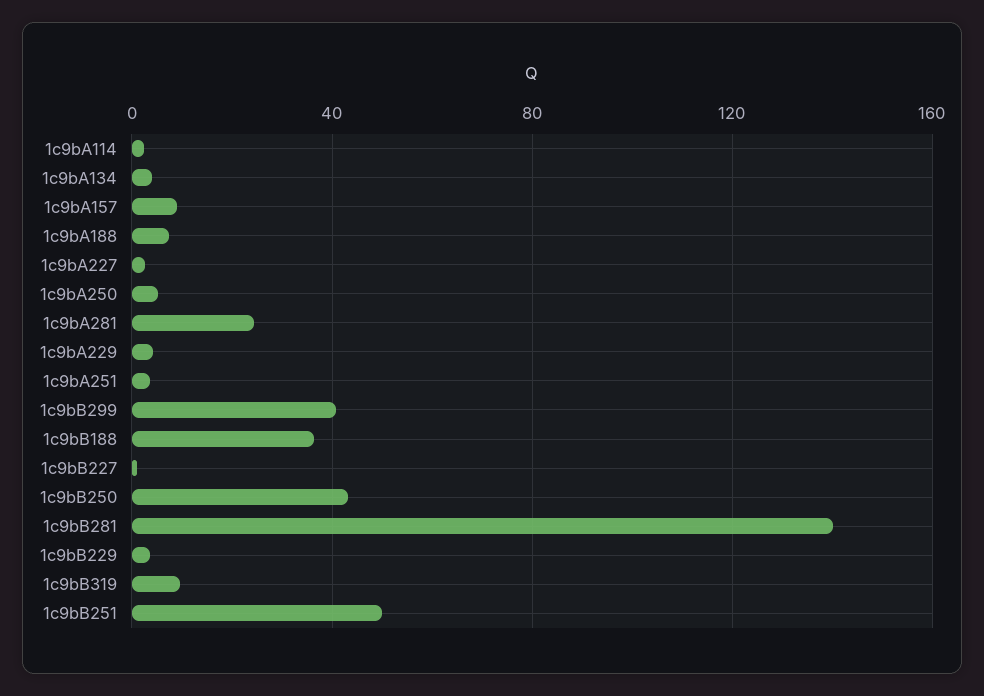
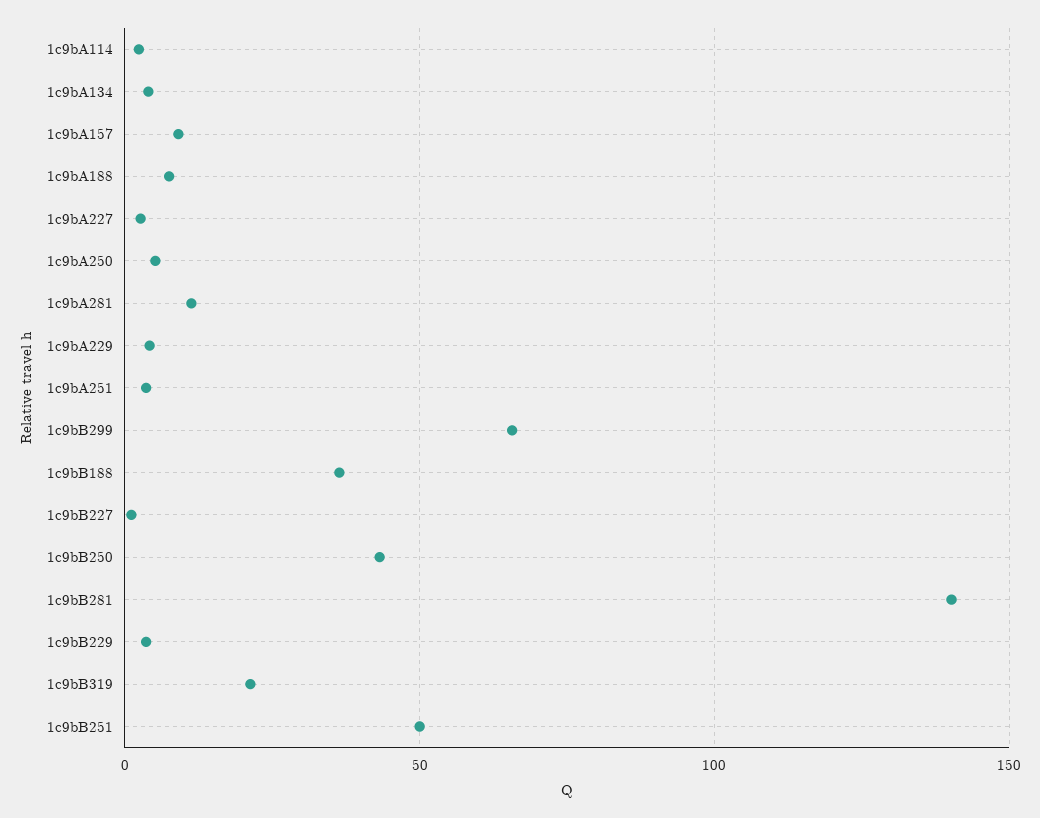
1c9bA281: 25 -> 10
1c9bB299: 40 -> 65
1c9bB319: 10 -> 20

